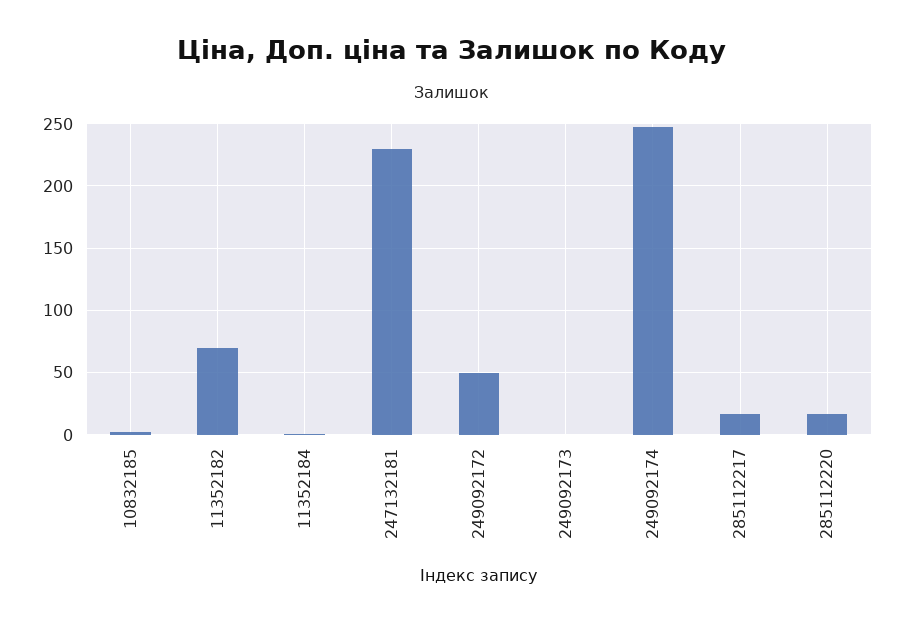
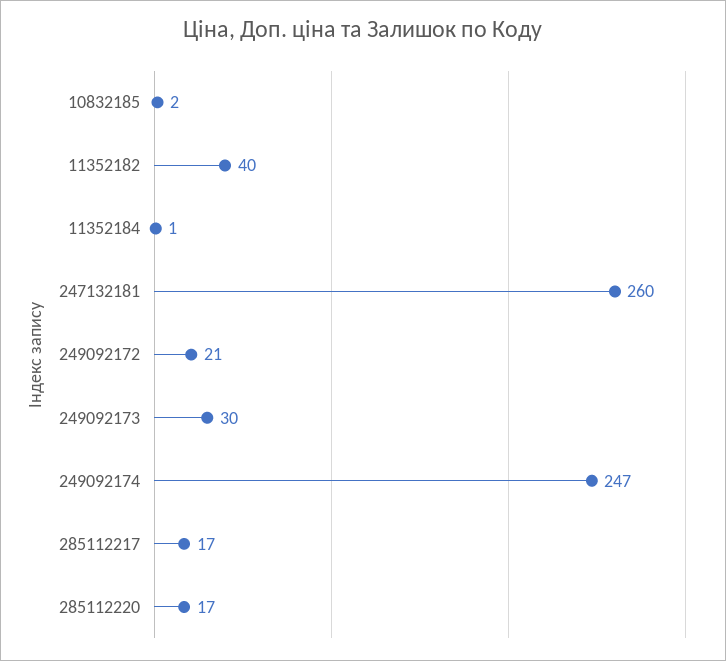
11352182: 70 -> 40
247132181: 230 -> 260
249092172: 50 -> 21
249092173: 0 -> 30

